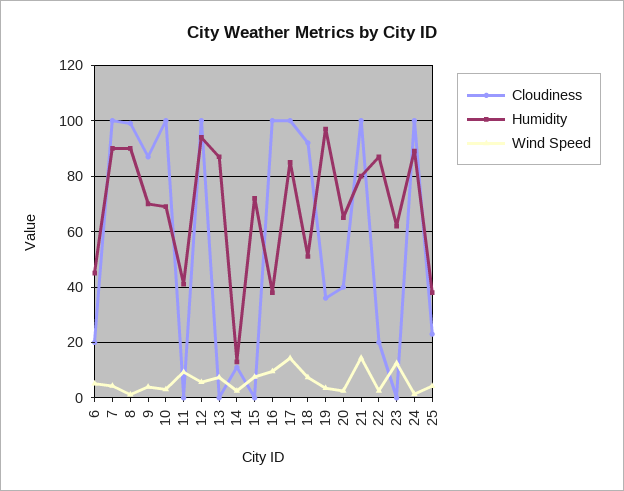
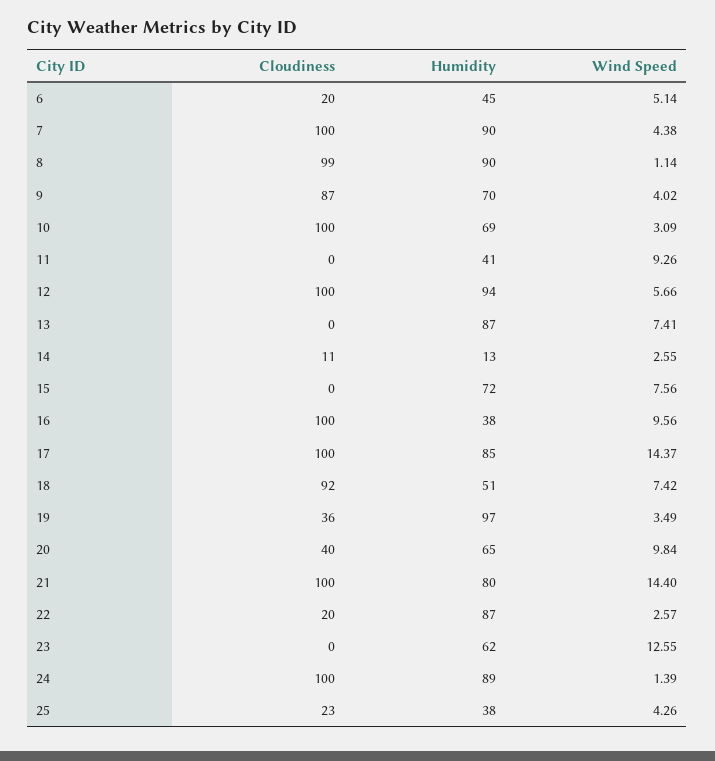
Wind Speed, 20: 2.5 -> 9.84

